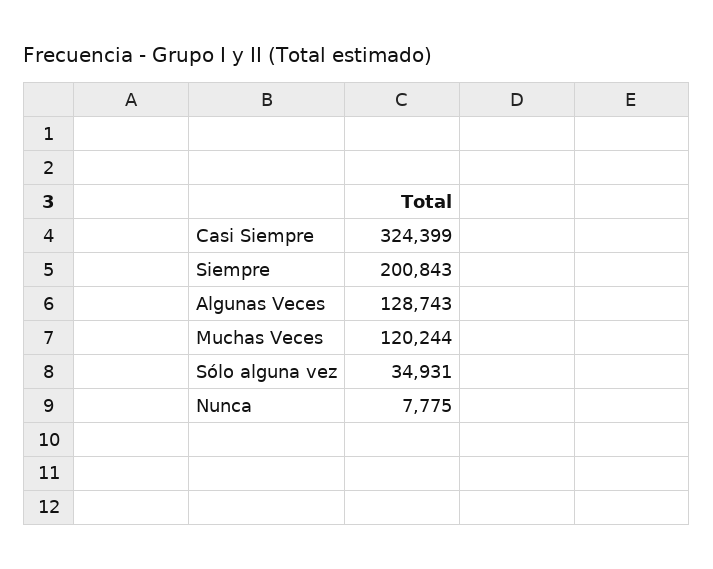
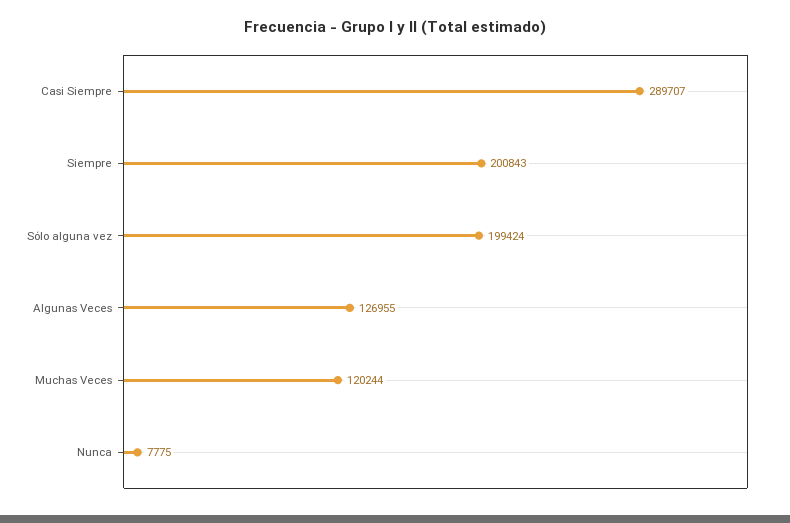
Casi Siempre: 324399 -> 289707
Algunas Veces: 128743 -> 126955
Sólo alguna vez: 34931 -> 199424

